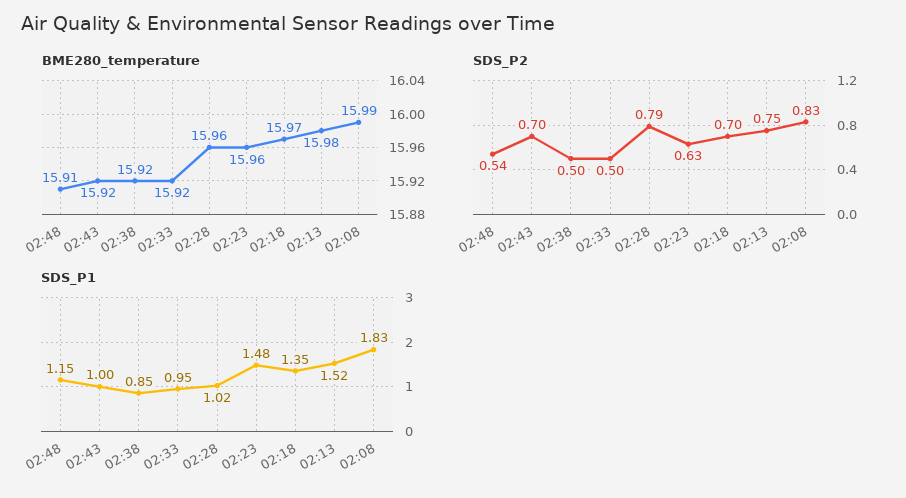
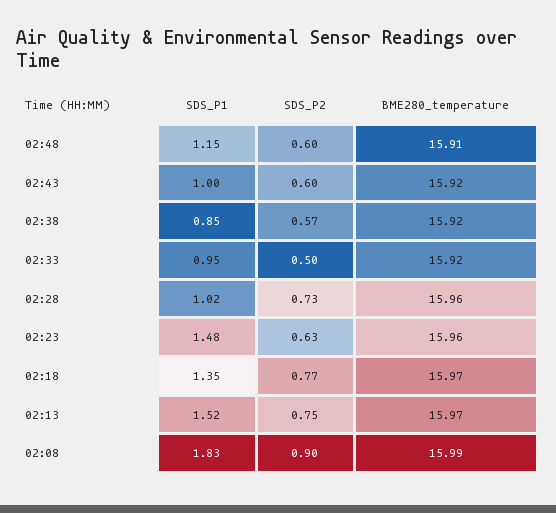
BME280_temperature, 02:13: 15.98 -> 15.97
SDS_P2, 02:48: 0.54 -> 0.6
SDS_P2, 02:43: 0.7 -> 0.6
SDS_P2, 02:38: 0.5 -> 0.57
SDS_P2, 02:28: 0.79 -> 0.73
SDS_P2, 02:18: 0.7 -> 0.77
SDS_P2, 02:08: 0.83 -> 0.9

